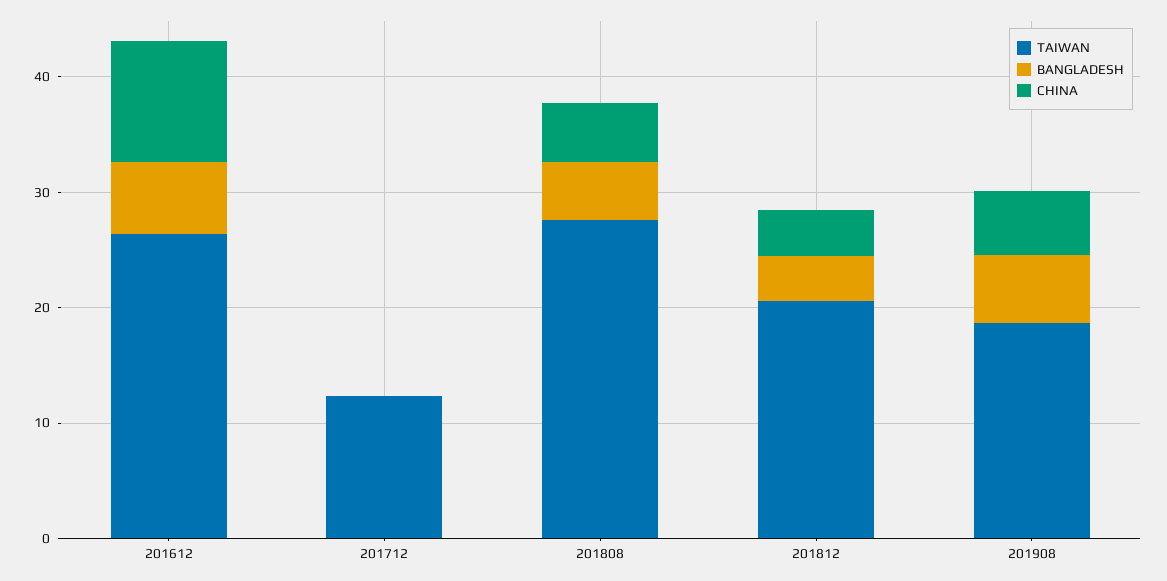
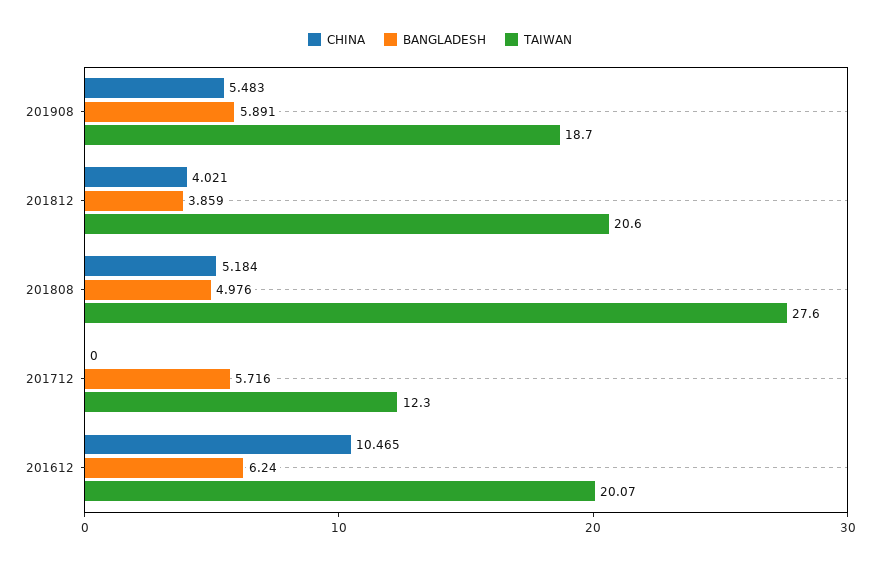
TAIWAN, 201612: 26 -> 20.07
BANGLADESH, 201712: 0 -> 5.716

